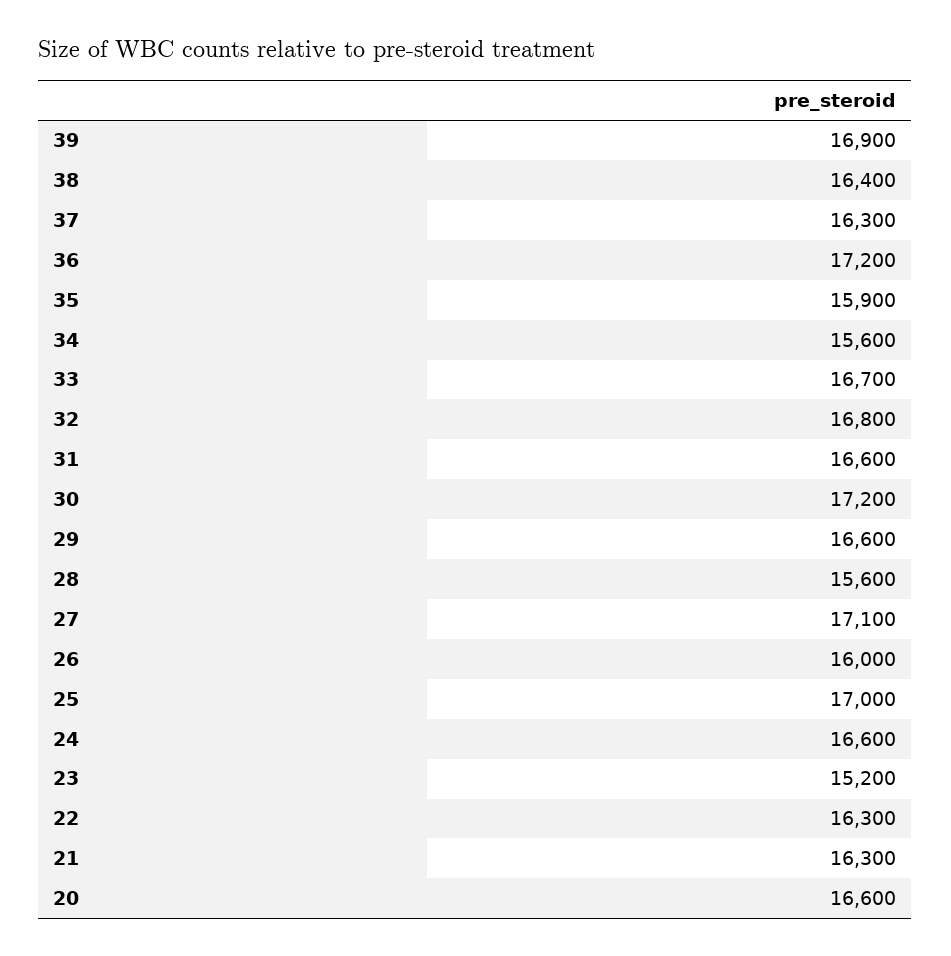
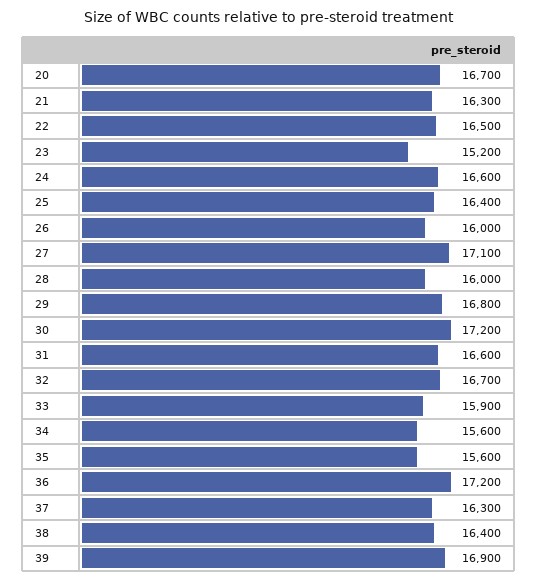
35: 15900 -> 15600
33: 16700 -> 15900
32: 16800 -> 16700
29: 16600 -> 16800
28: 15600 -> 16000
25: 17000 -> 16400
22: 16300 -> 16500
20: 16600 -> 16700

